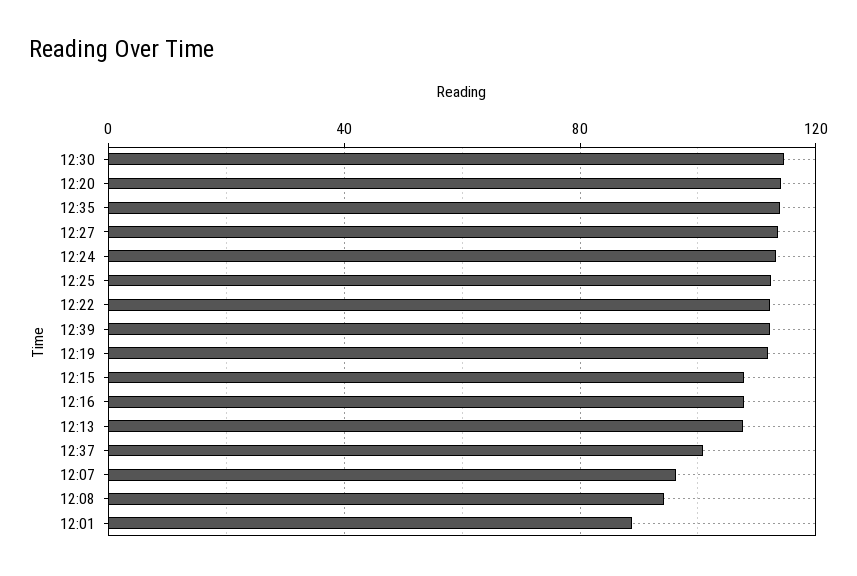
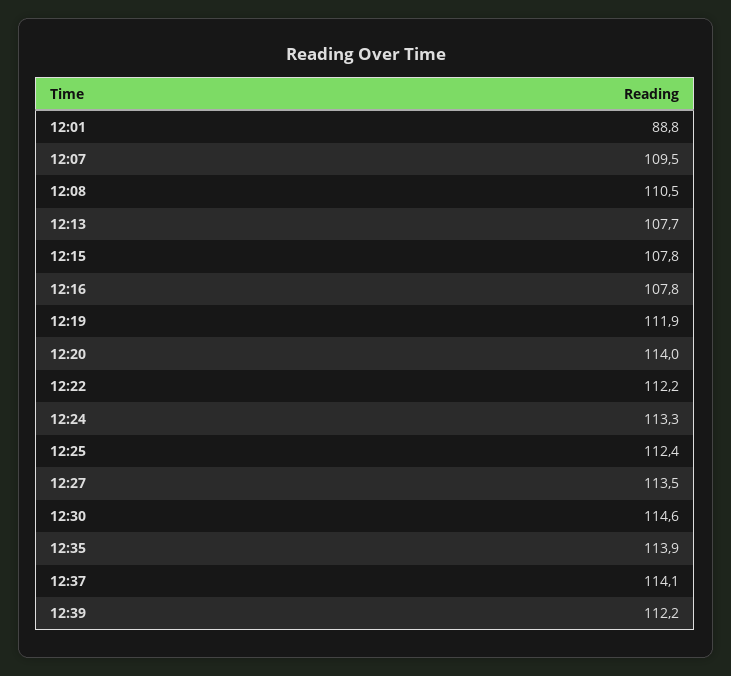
12:37: 100 -> 114.1
12:07: 95 -> 109.5
12:08: 95 -> 110.5

